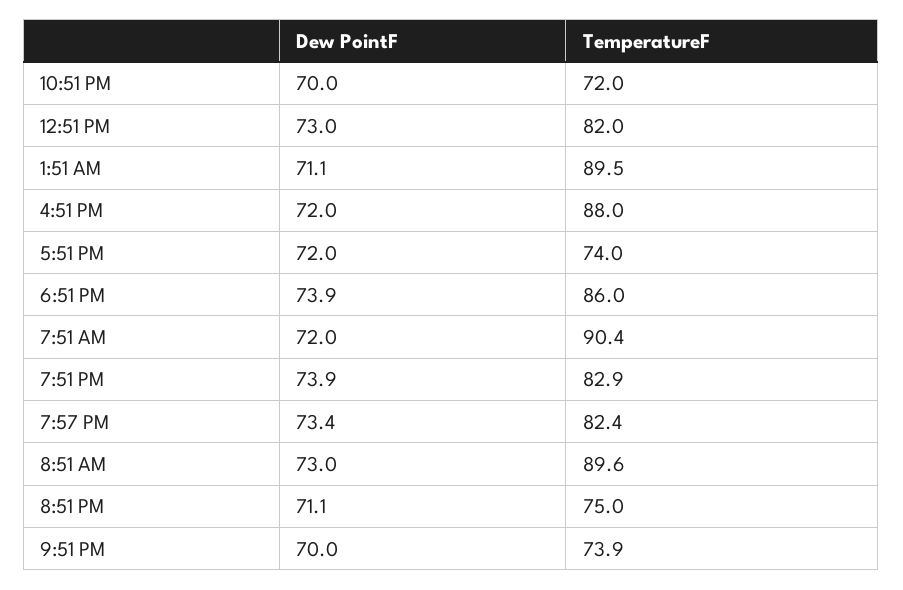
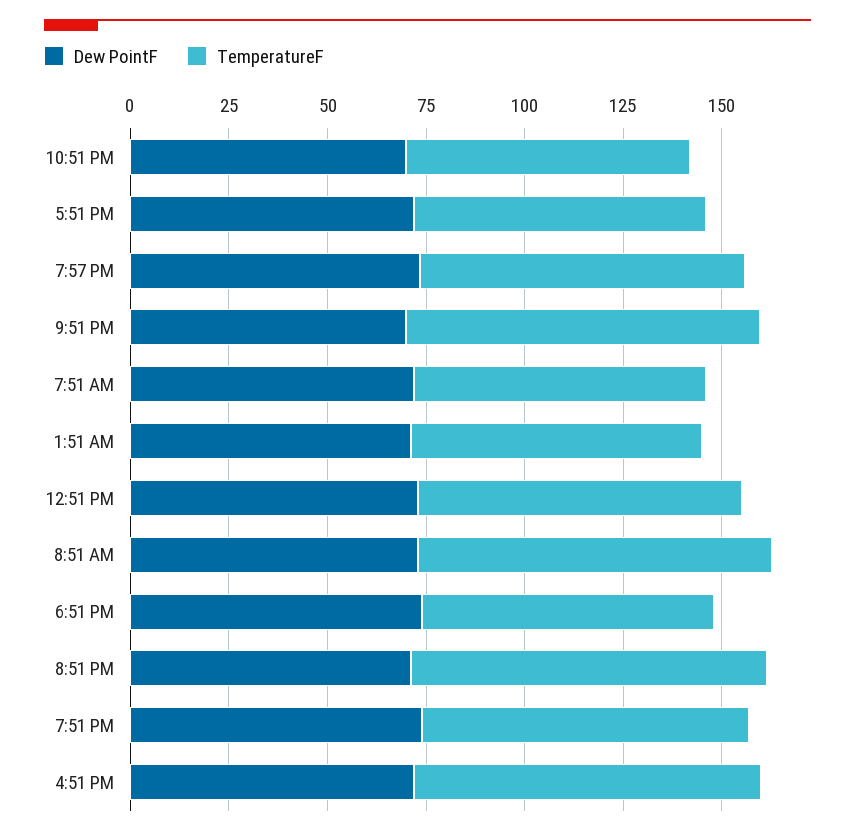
TemperatureF, 1:51 AM: 89.5 -> 75
TemperatureF, 6:51 PM: 86 -> 75
TemperatureF, 7:51 AM: 90.4 -> 75
TemperatureF, 8:51 PM: 75 -> 90
TemperatureF, 9:51 PM: 73.9 -> 90

